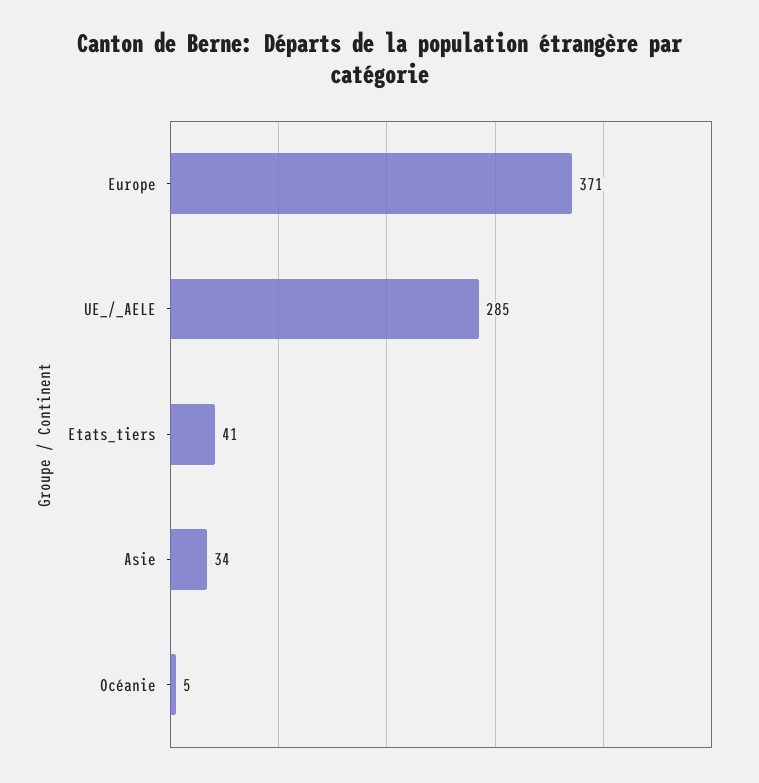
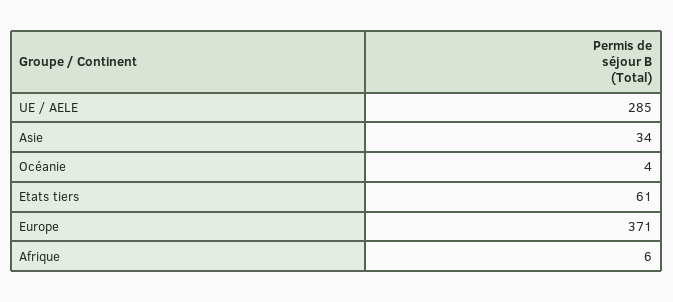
Etats_tiers: 41 -> 61
Océanie: 5 -> 4
Afrique: none -> 6

